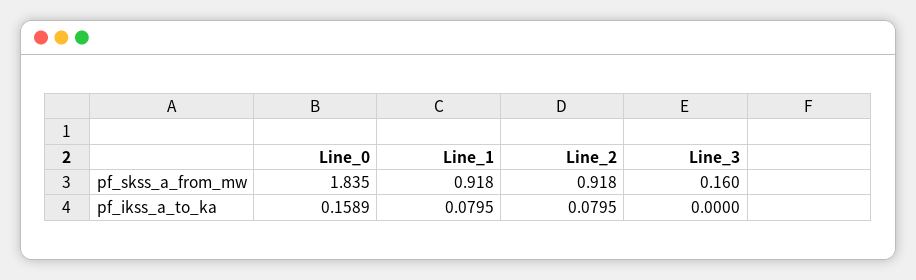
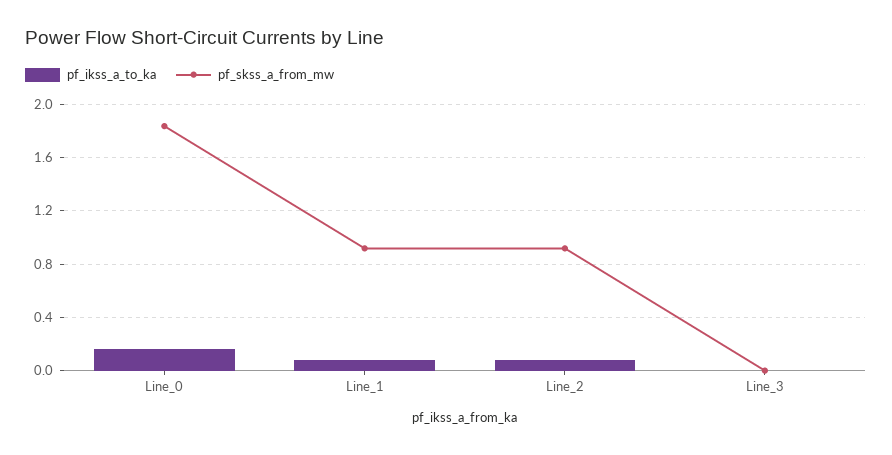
pf_skss_a_from_mw, Line_3: 0.16 -> 0

